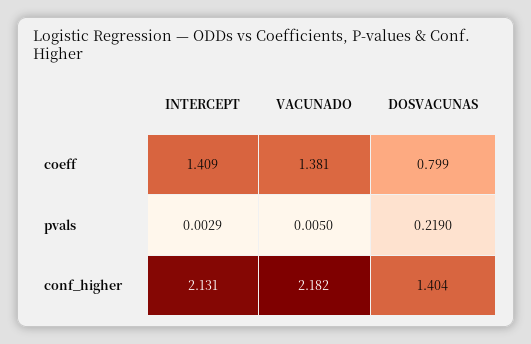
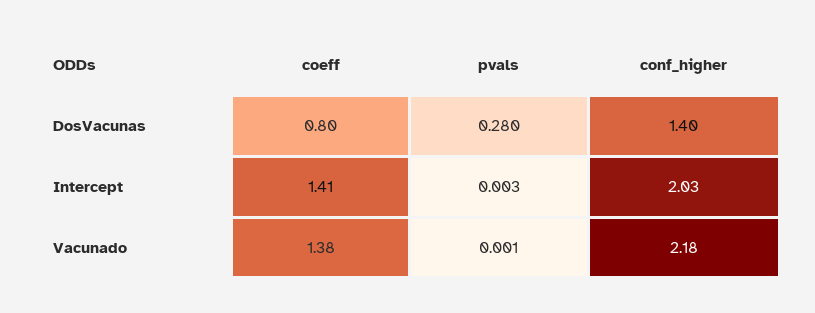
VACUNADO, pvals: 0.005 -> 0.001
DOSVACUNAS, pvals: 0.219 -> 0.28
INTERCEPT, conf_higher: 2.131 -> 2.03

